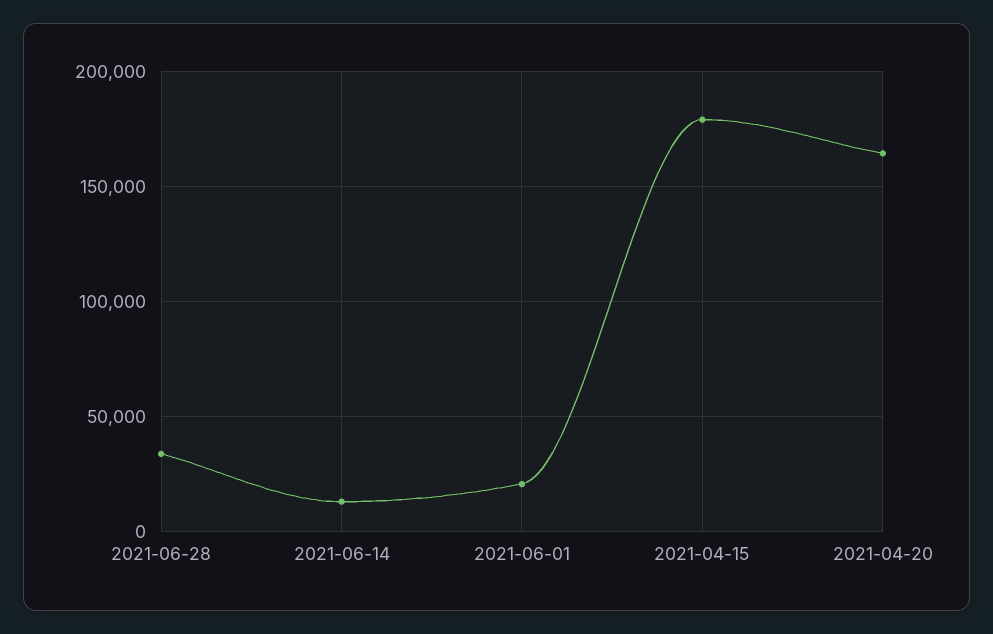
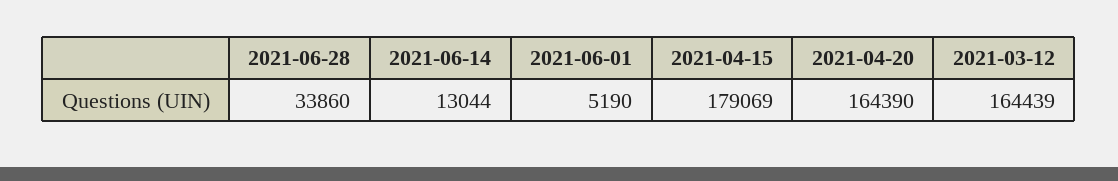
2021-06-01: 20000 -> 5190
2021-03-12: none -> 164439

